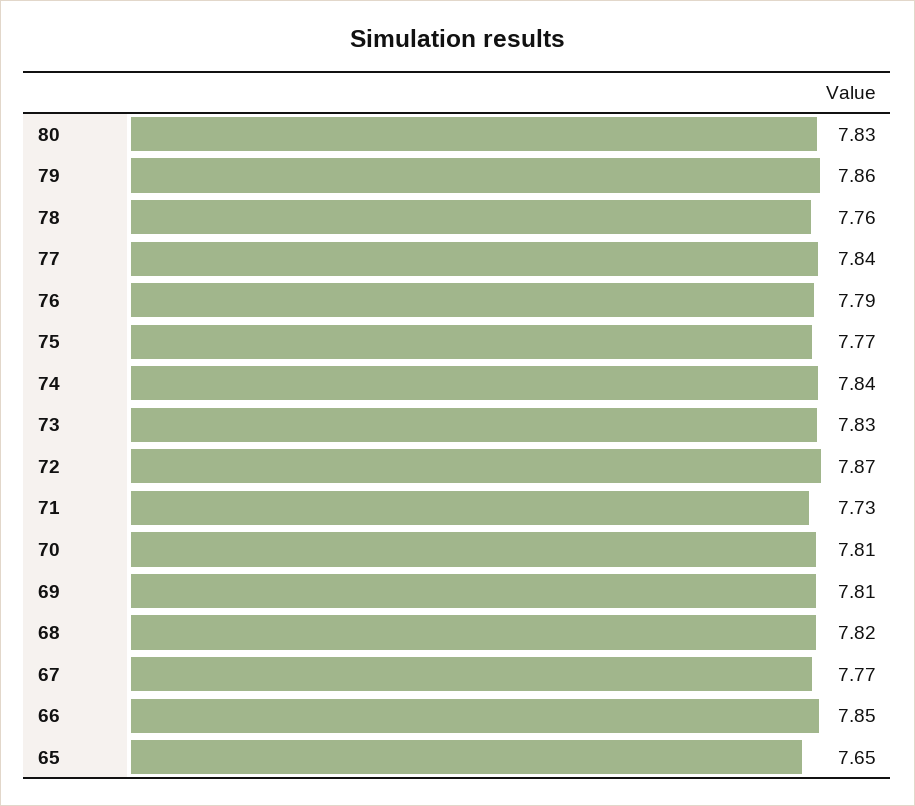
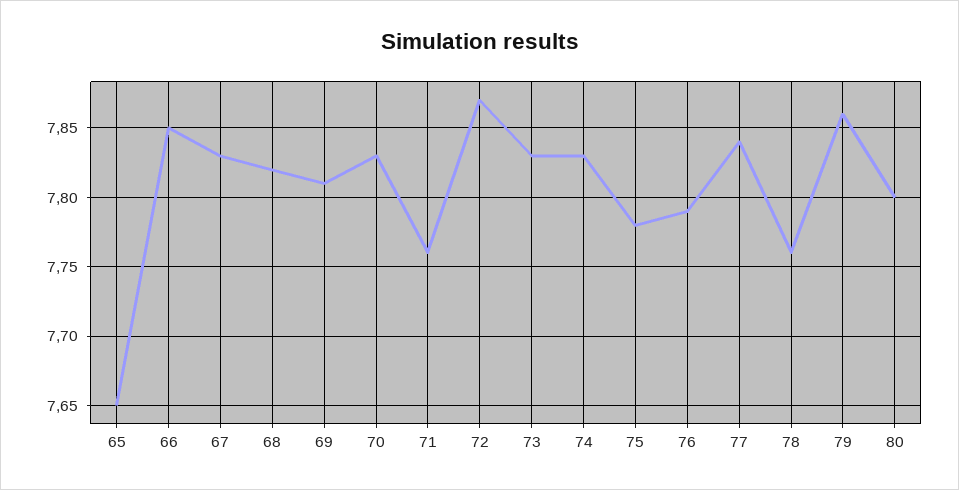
80: 7.83 -> 7.8
75: 7.77 -> 7.78
74: 7.84 -> 7.83
71: 7.73 -> 7.76
70: 7.81 -> 7.83
67: 7.77 -> 7.83

